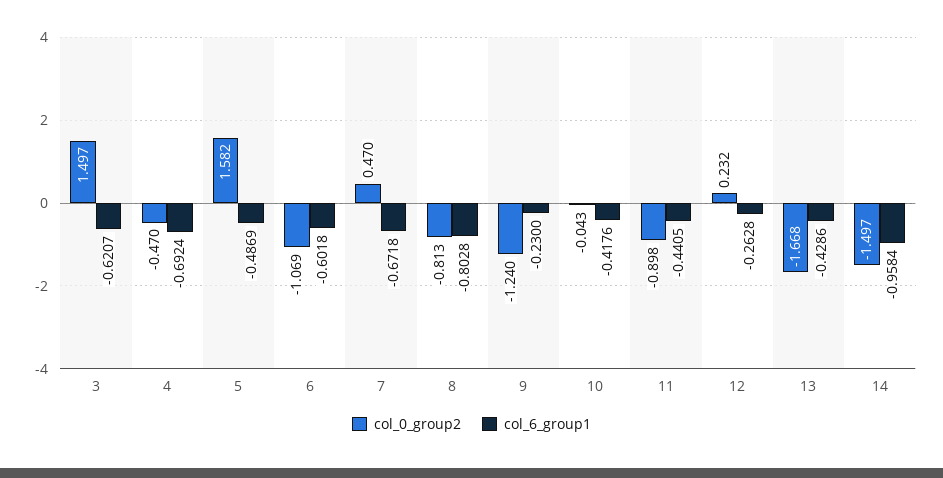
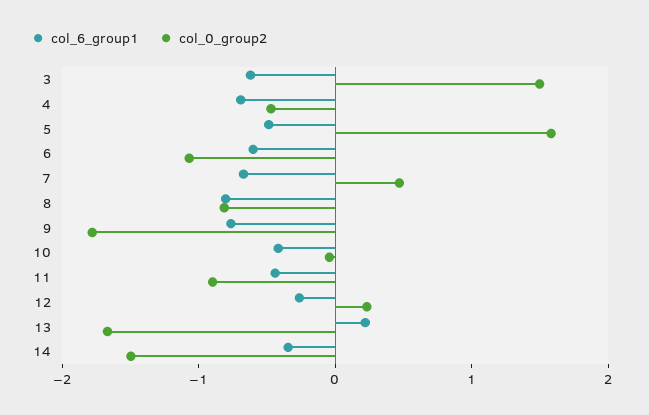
col_0_group2, 9: -1.24 -> -1.8
col_6_group1, 9: -0.23 -> -0.8
col_6_group1, 13: -0.4286 -> 0.2
col_6_group1, 14: -0.9584 -> -0.4

